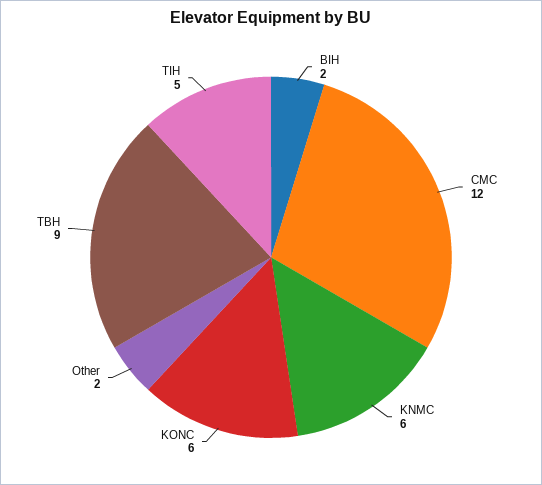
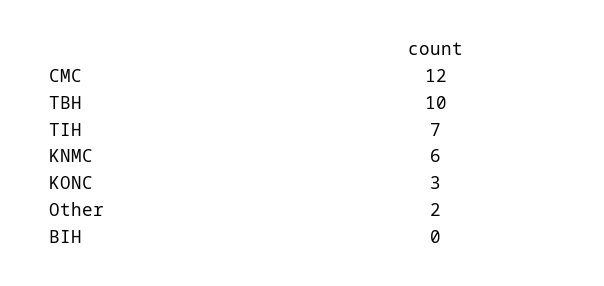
BIH: 2 -> 0
KONC: 6 -> 3
TBH: 9 -> 10
TIH: 5 -> 7

